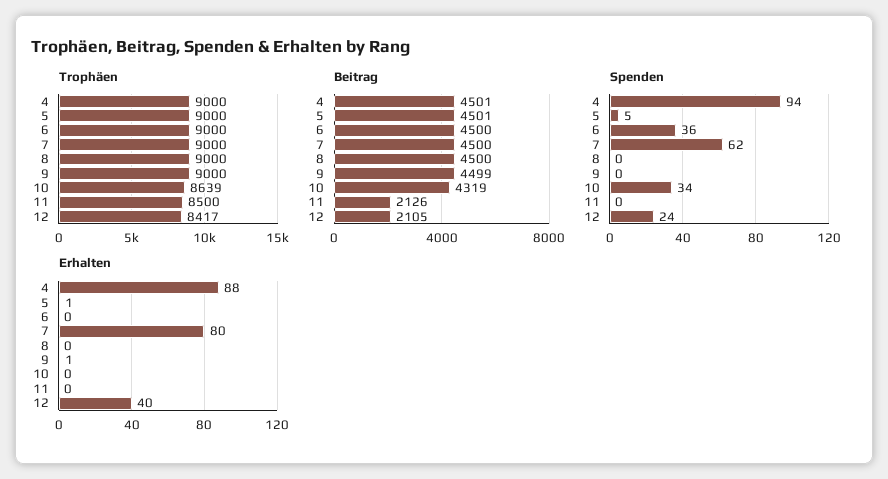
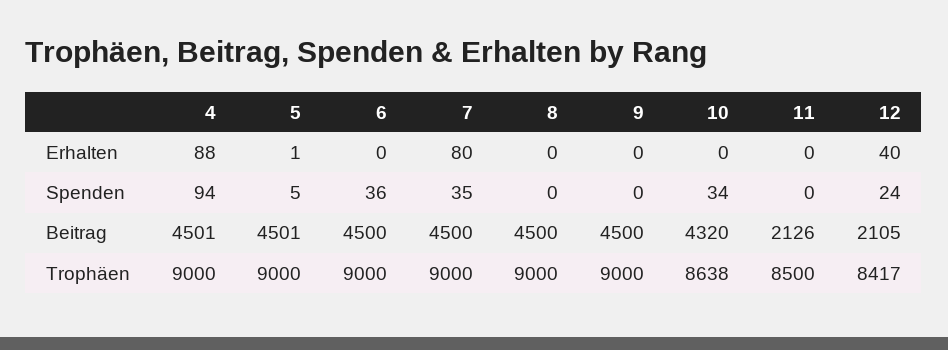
Trophäen, 10: 8639 -> 8638
Beitrag, 9: 4499 -> 4500
Beitrag, 10: 4319 -> 4320
Spenden, 7: 62 -> 35
Erhalten, 9: 1 -> 0

